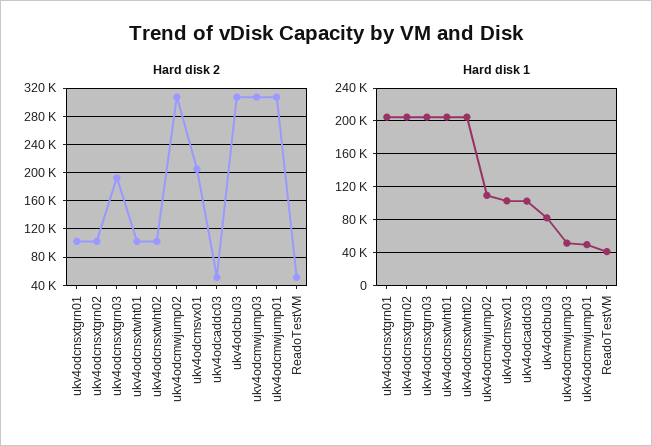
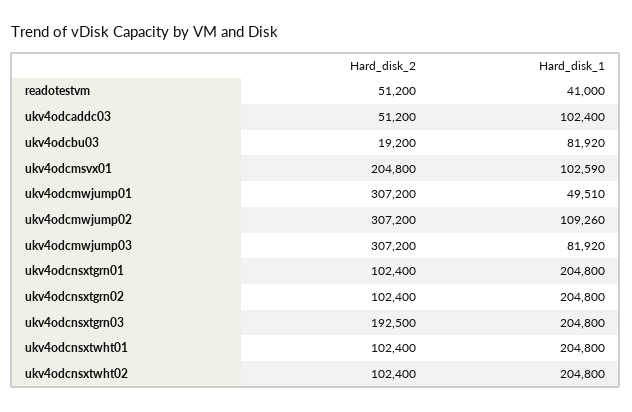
Hard disk 2, ukv4odcbu03: 310000 -> 19200
Hard disk 1, ukv4odcmwjump03: 50000 -> 81920

